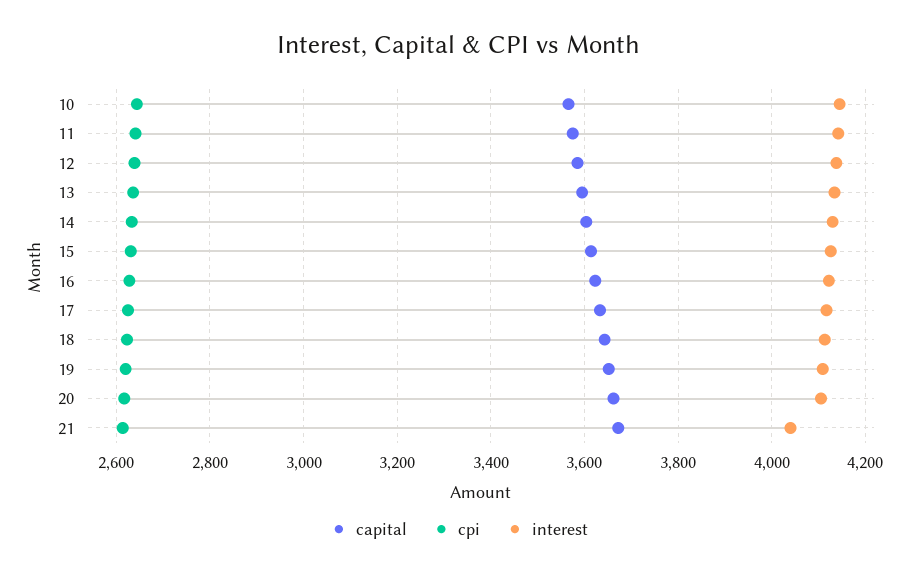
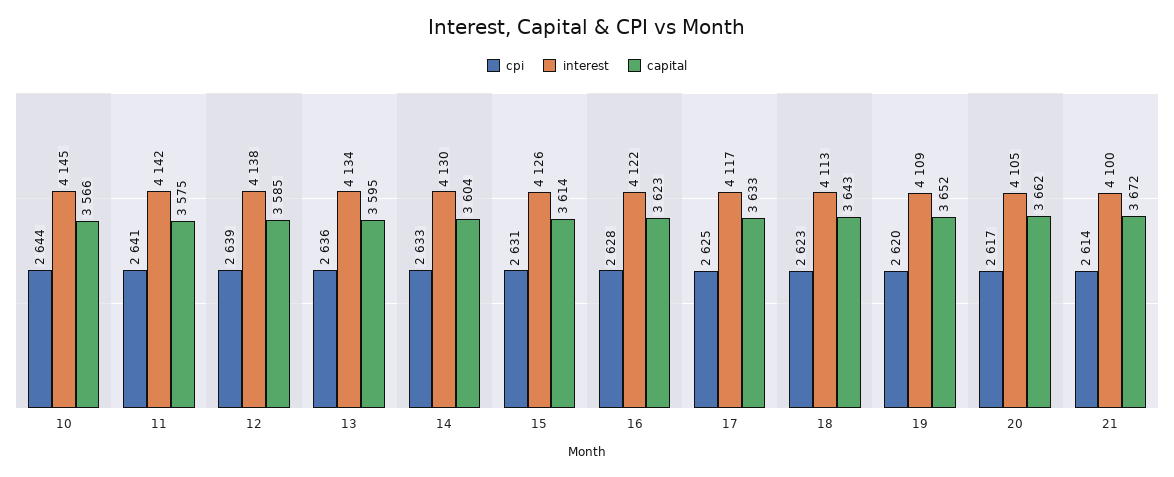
interest, 21: 4040 -> 4100

